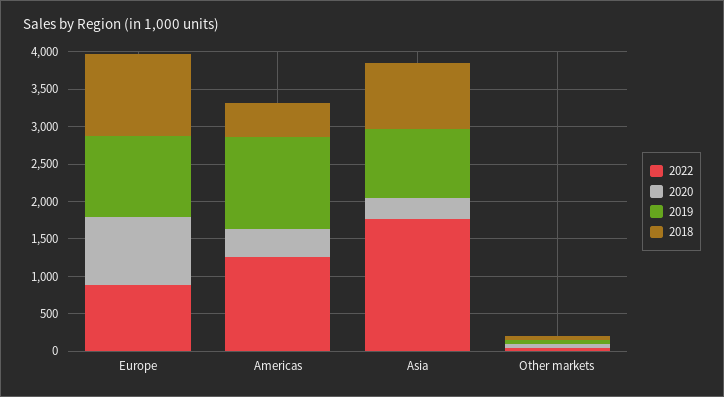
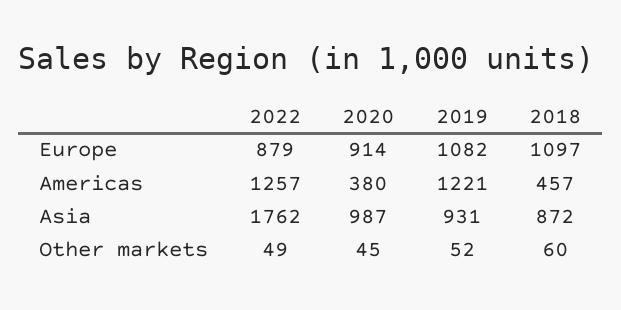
2020, Asia: 250 -> 987

